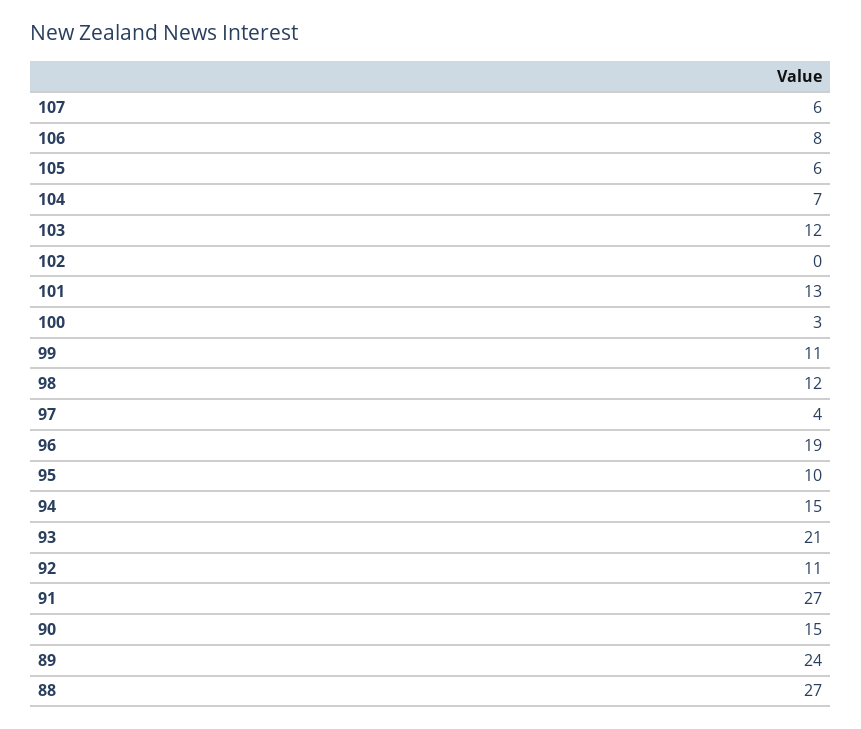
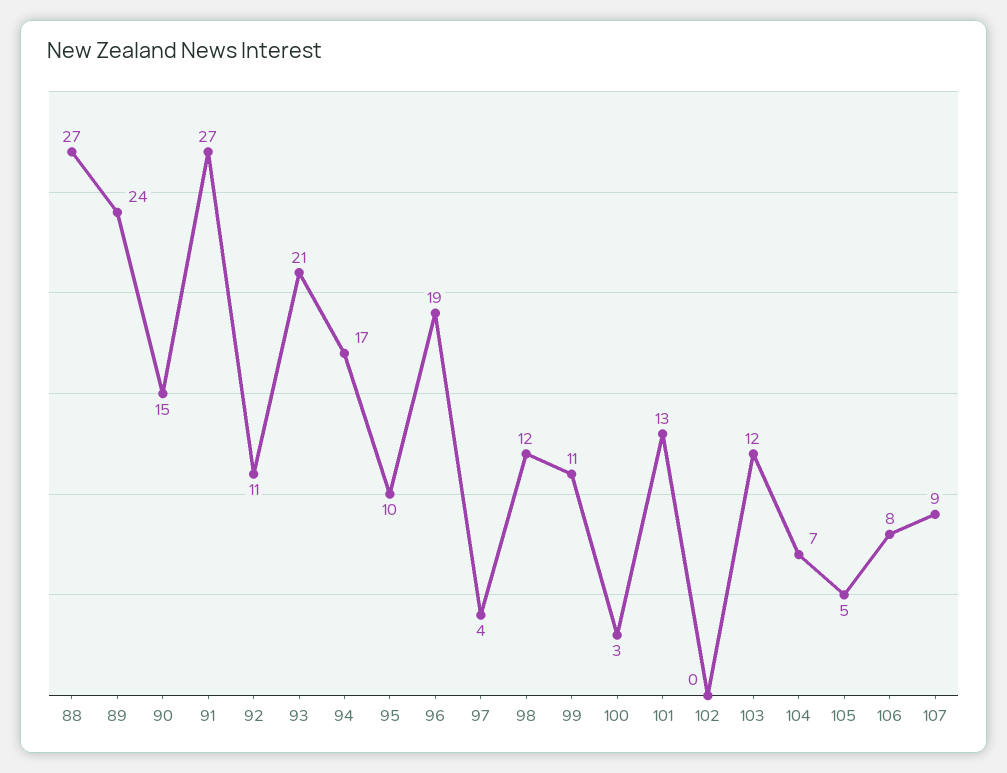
107: 6 -> 9
105: 6 -> 5
94: 15 -> 17

